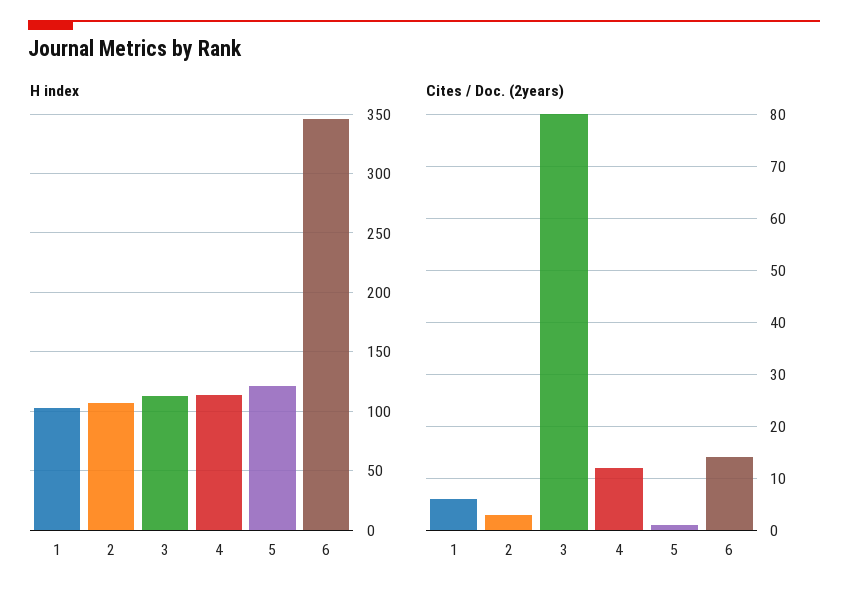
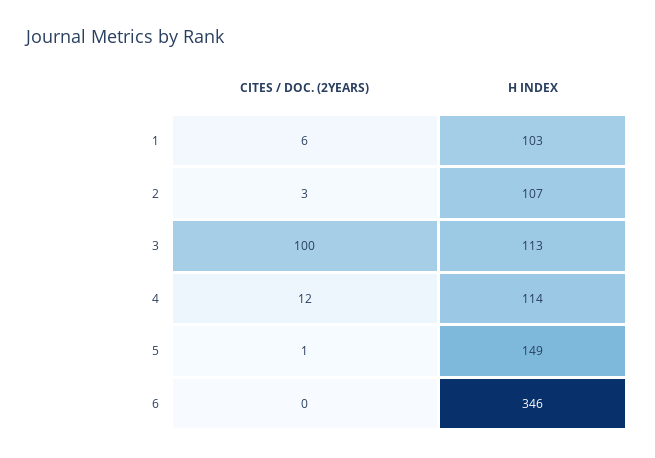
H index, 5: 120 -> 149
Cites / Doc. (2years), 3: 80 -> 100
Cites / Doc. (2years), 6: 15 -> 0

